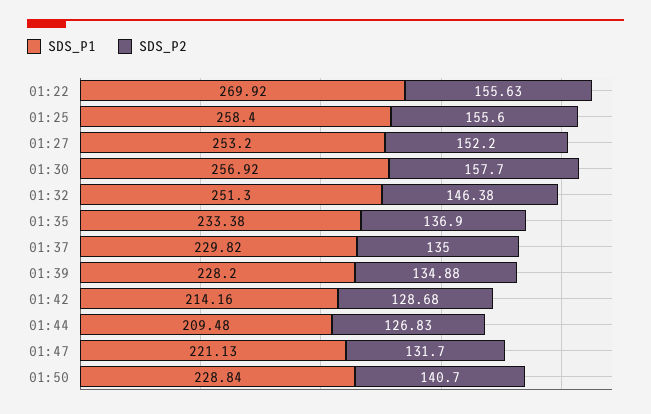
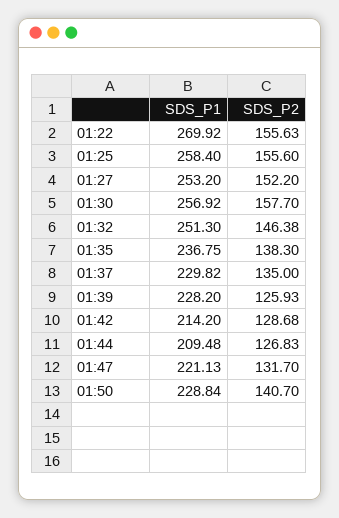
SDS_P1, 01:35: 233.38 -> 236.75
SDS_P2, 01:35: 136.9 -> 138.3
SDS_P2, 01:39: 134.88 -> 125.93
SDS_P1, 01:42: 214.16 -> 214.2

